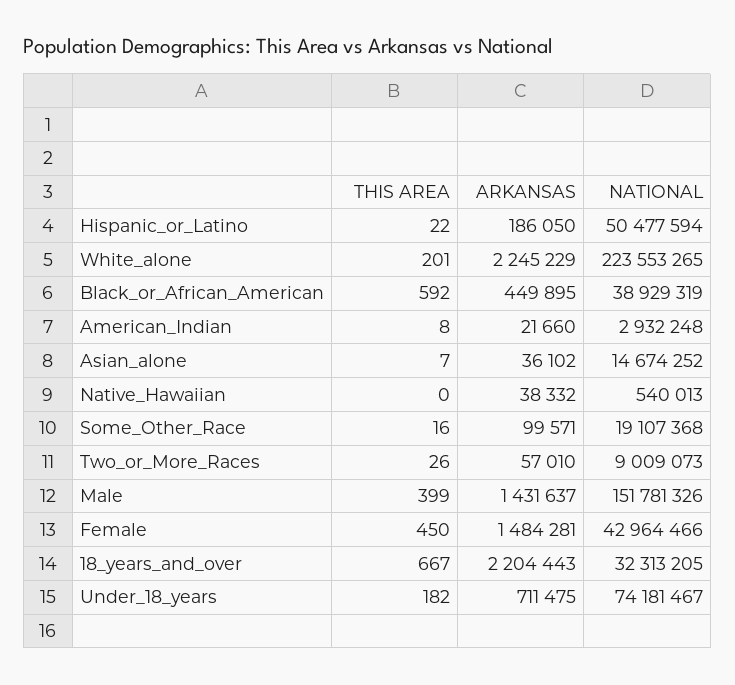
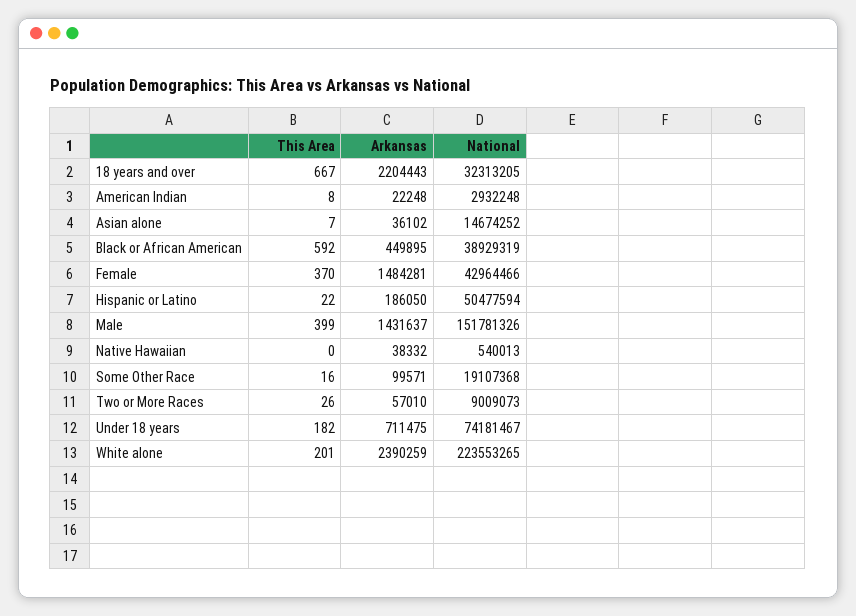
ARKANSAS, White_alone: 2245229 -> 2390259
ARKANSAS, American_Indian: 21660 -> 22248
THIS AREA, Female: 450 -> 370

